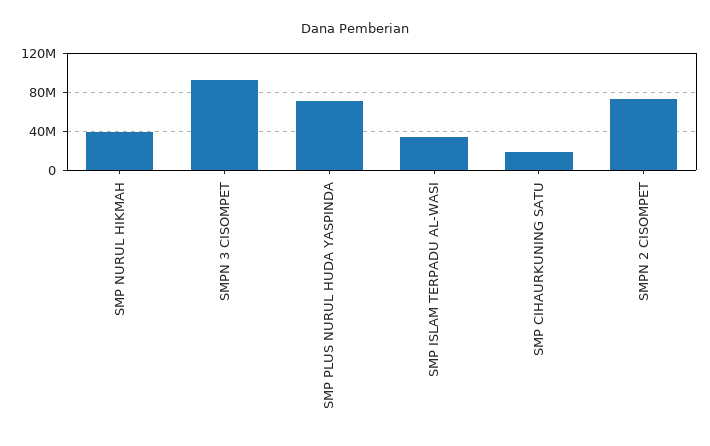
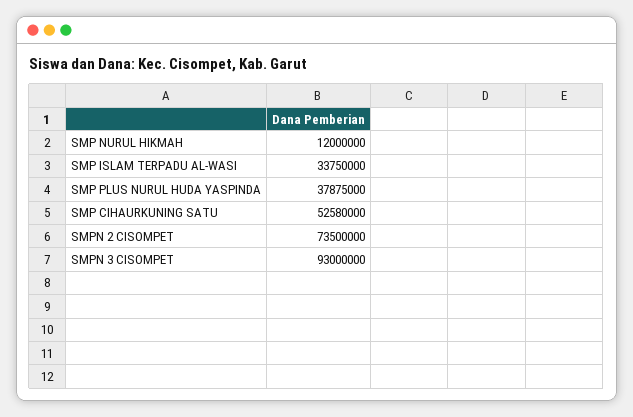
SMP NURUL HIKMAH: 40000000 -> 12000000
SMP PLUS NURUL HUDA YASPINDA: 70000000 -> 37875000
SMP CIHAURKUNING SATU: 20000000 -> 52580000

